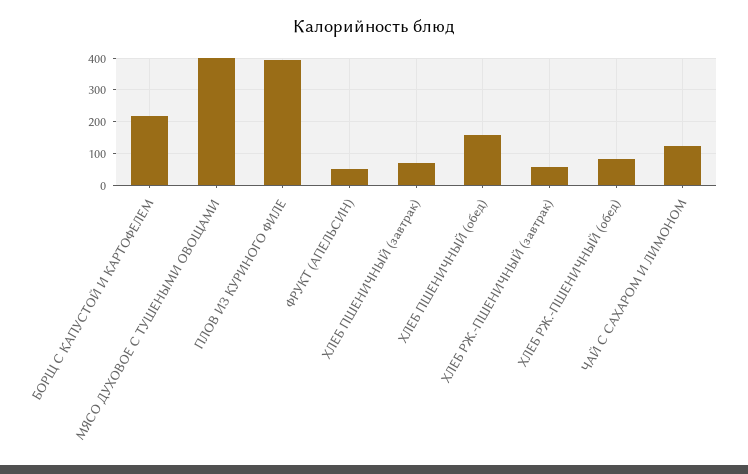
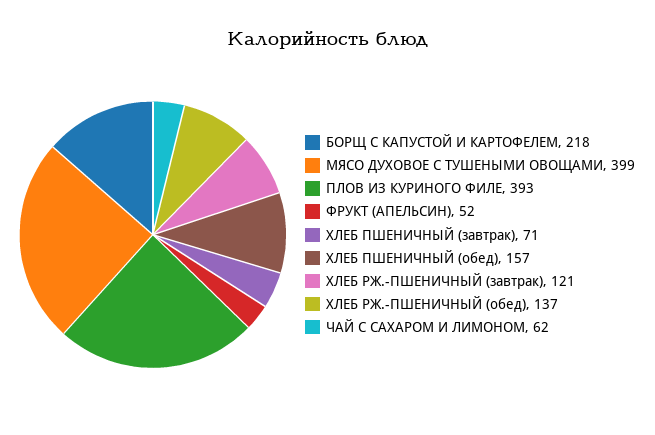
ХЛЕБ РЖ.-ПШЕНИЧНЫЙ (завтрак): 60 -> 121
ХЛЕБ РЖ.-ПШЕНИЧНЫЙ (обед): 80 -> 137
ЧАЙ С САХАРОМ И ЛИМОНОМ: 120 -> 62

